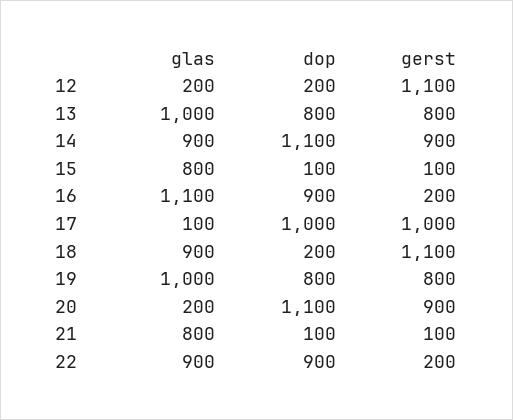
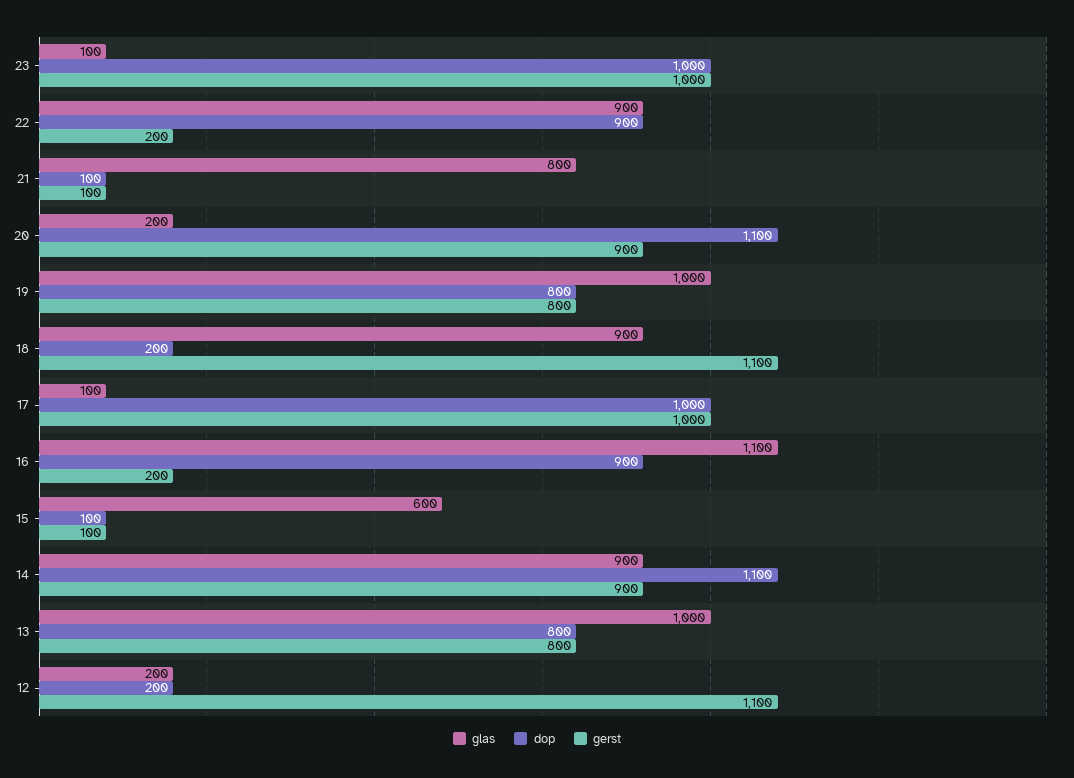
glas, 15: 800 -> 600
glas, 23: none -> 100
dop, 23: none -> 1000
gerst, 23: none -> 1000

